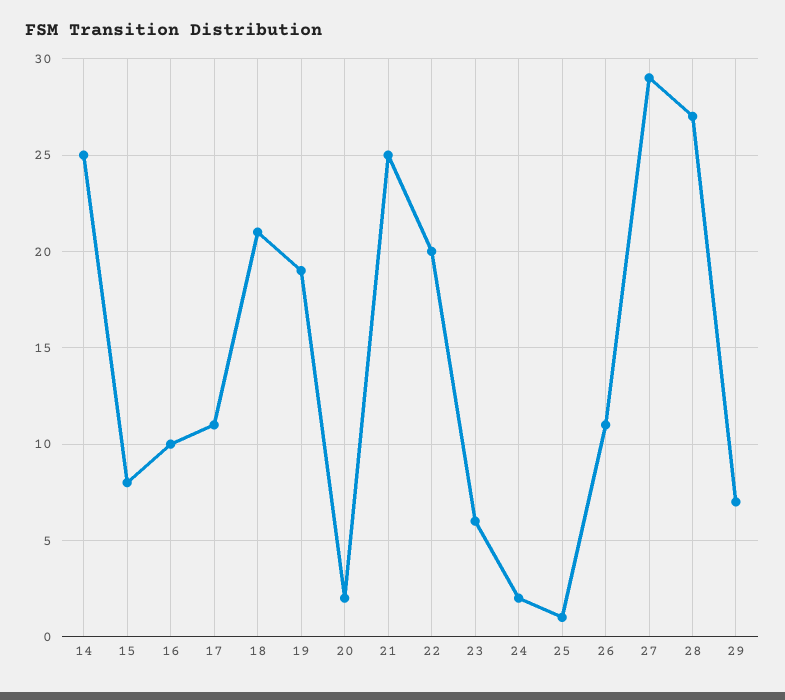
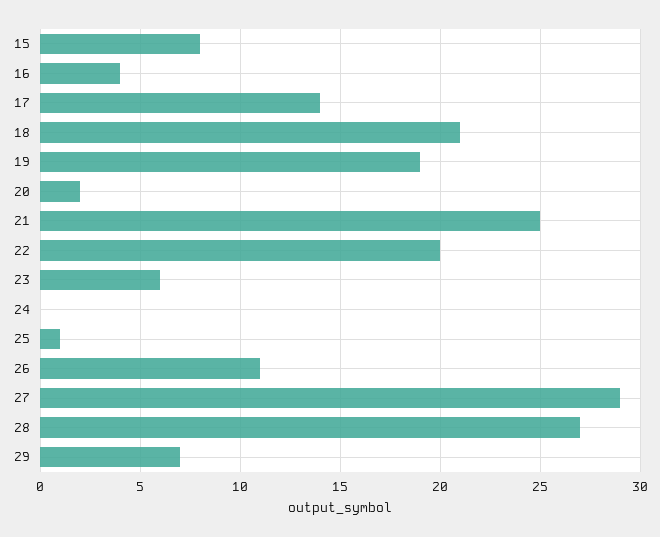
14: 25 -> none
16: 10 -> 4
17: 11 -> 14
24: 2 -> 0

